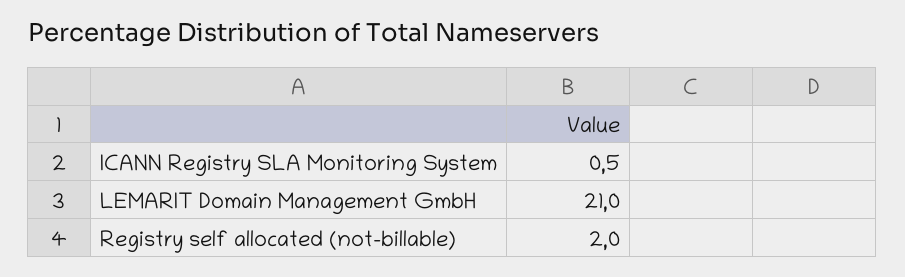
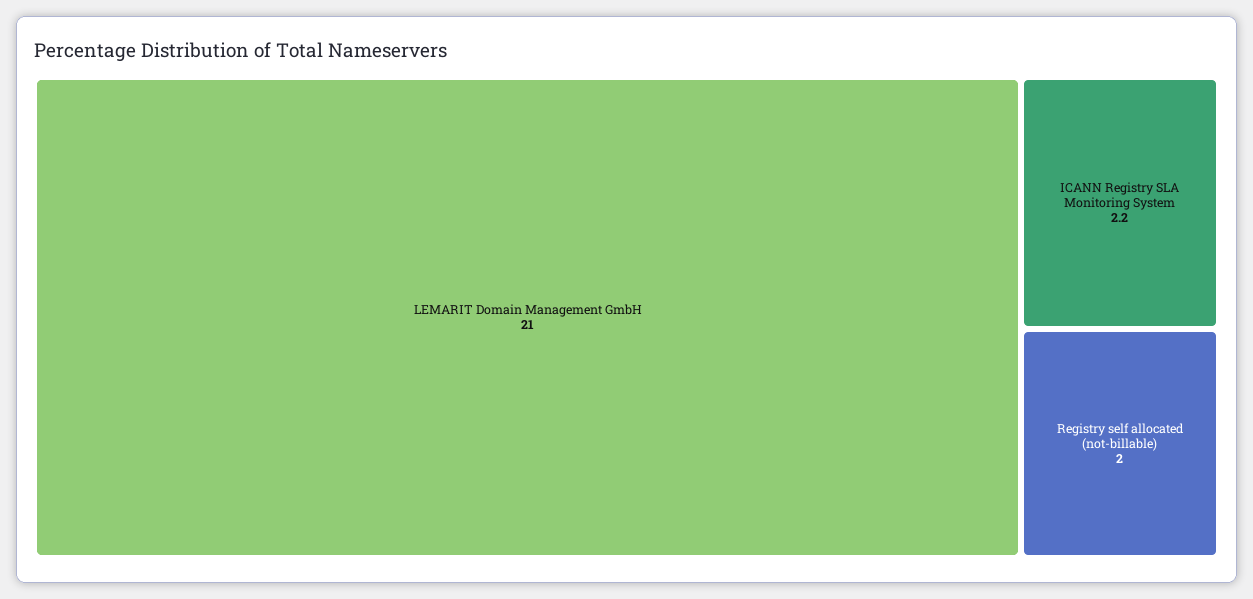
ICANN Registry SLA Monitoring System: 0.5 -> 2.2

